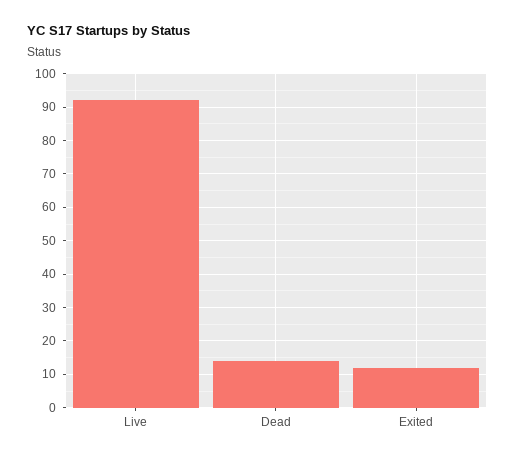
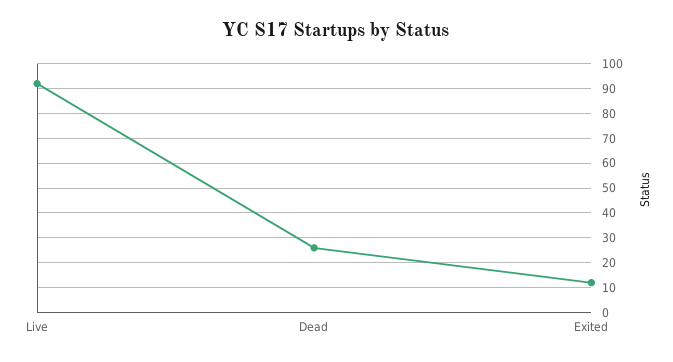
Dead: 15 -> 25

